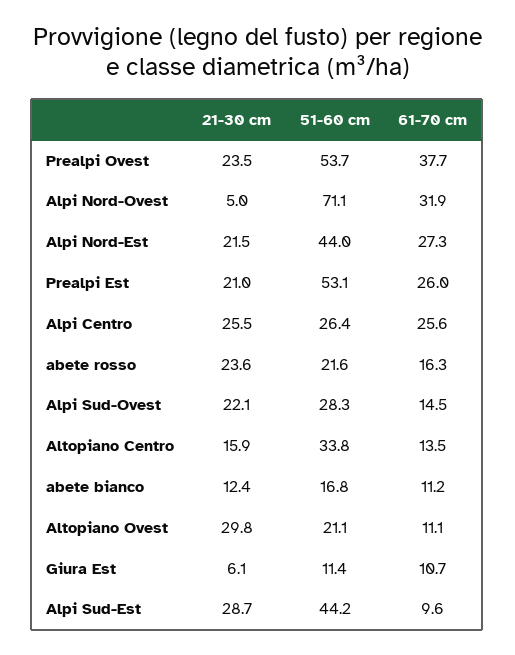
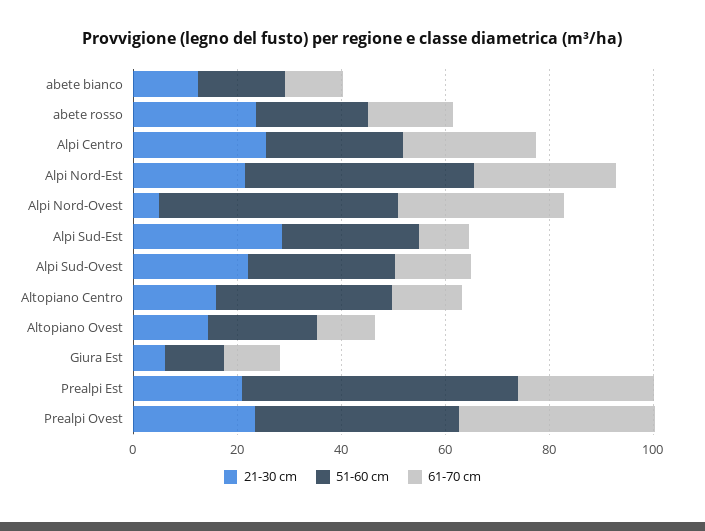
51-60 cm, Prealpi Ovest: 53.7 -> 40
51-60 cm, Alpi Nord-Ovest: 71.1 -> 45
21-30 cm, Altopiano Ovest: 29.8 -> 15
51-60 cm, Alpi Sud-Est: 44.2 -> 25

